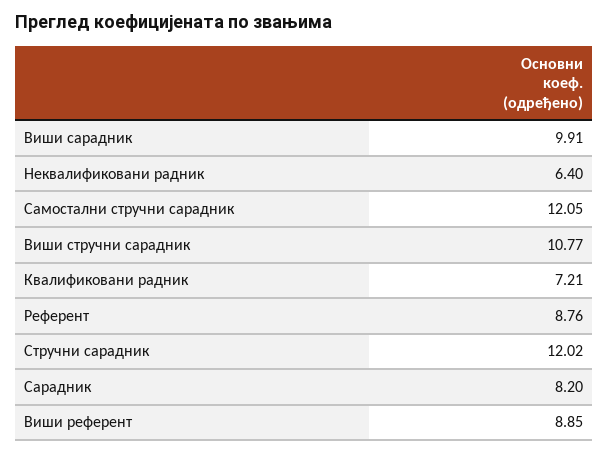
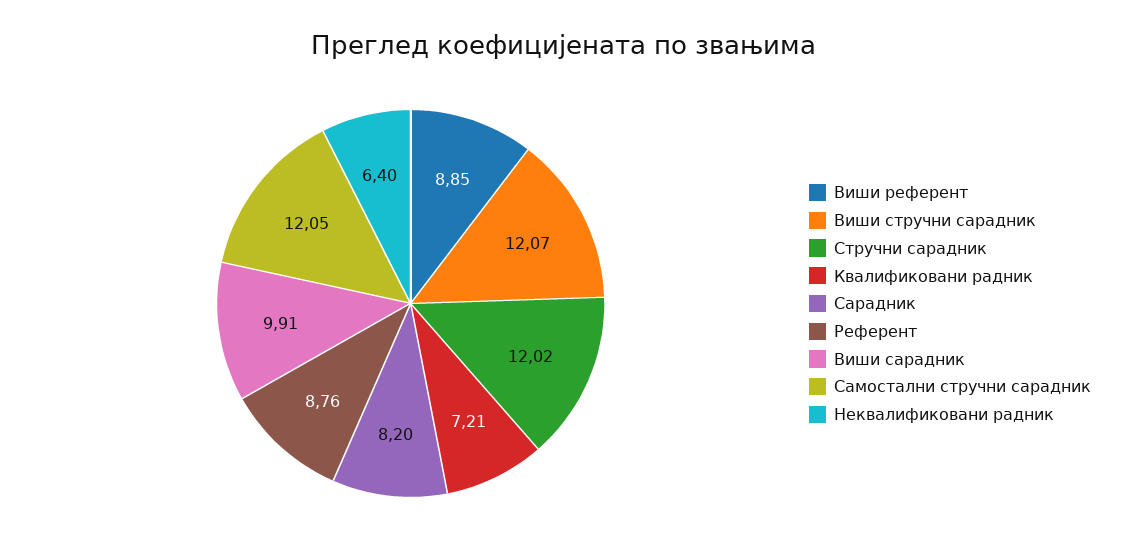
Виши стручни сарадник: 10.77 -> 12.07

